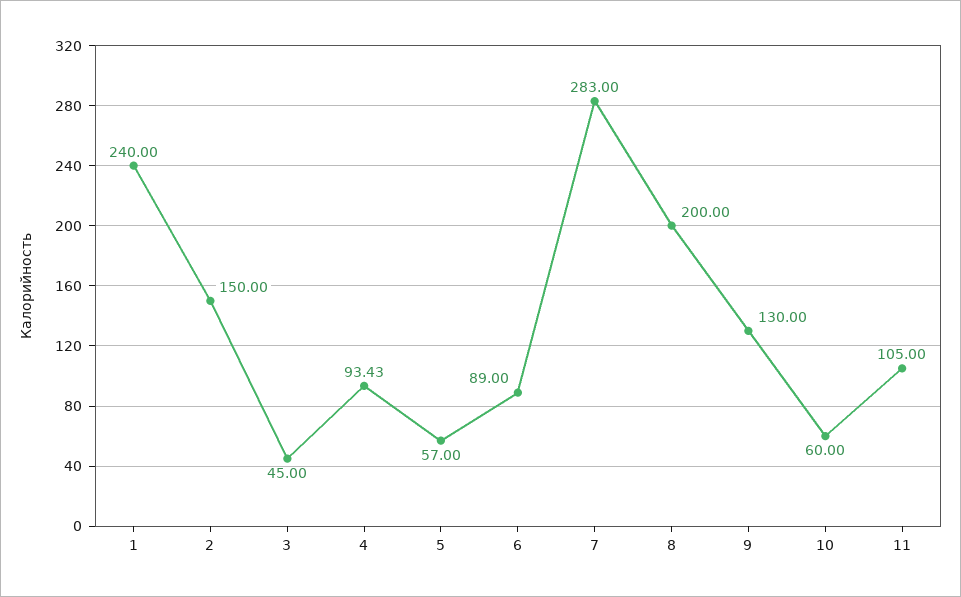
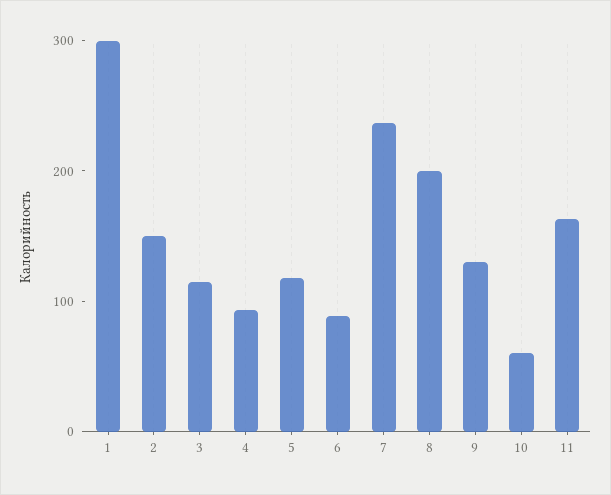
1: 240 -> 300
3: 45 -> 120
5: 57 -> 120
7: 283 -> 240
11: 105 -> 160

